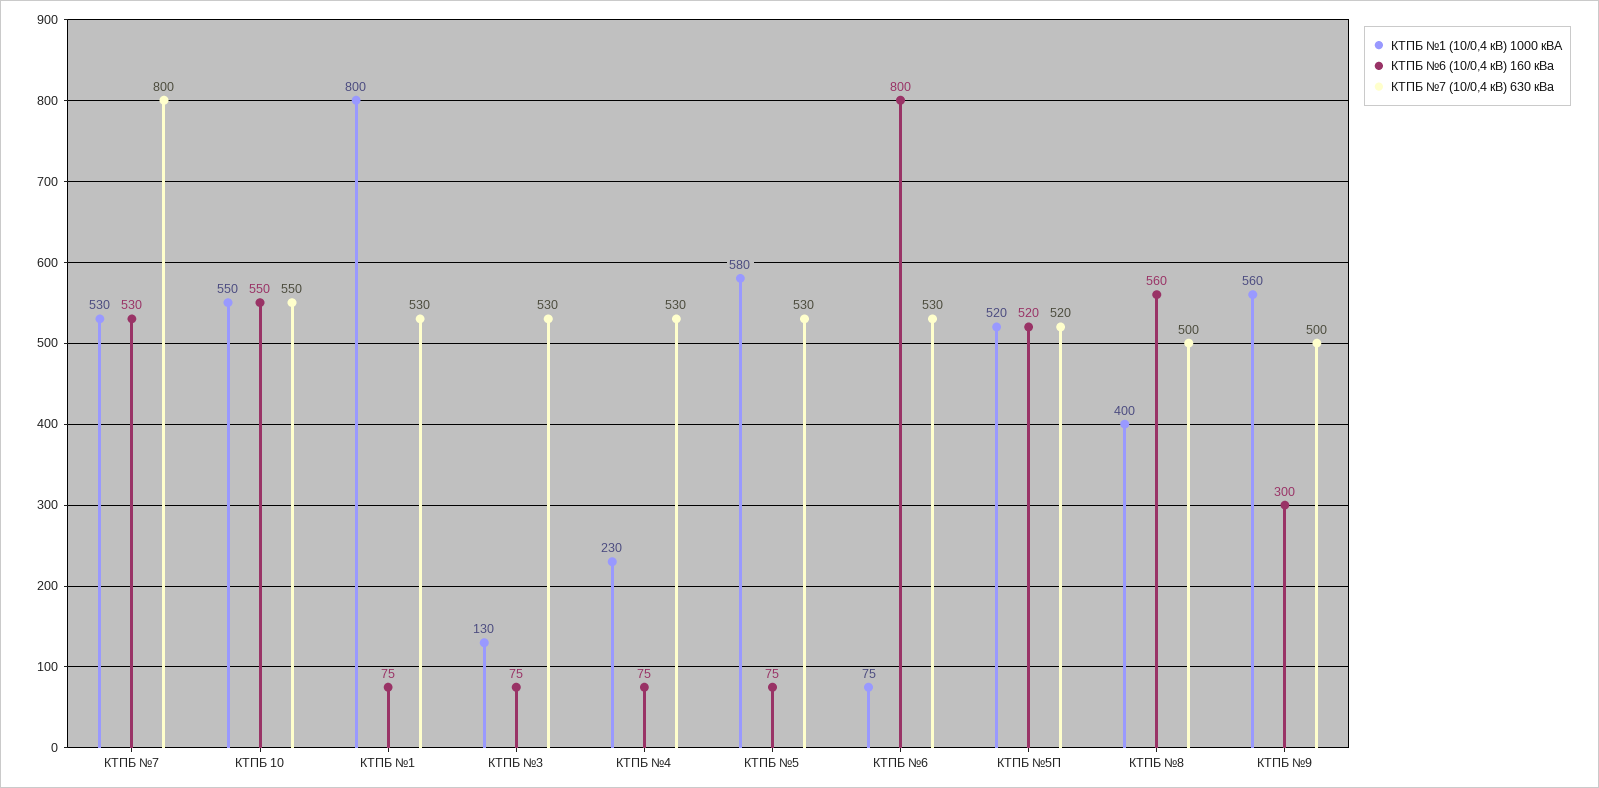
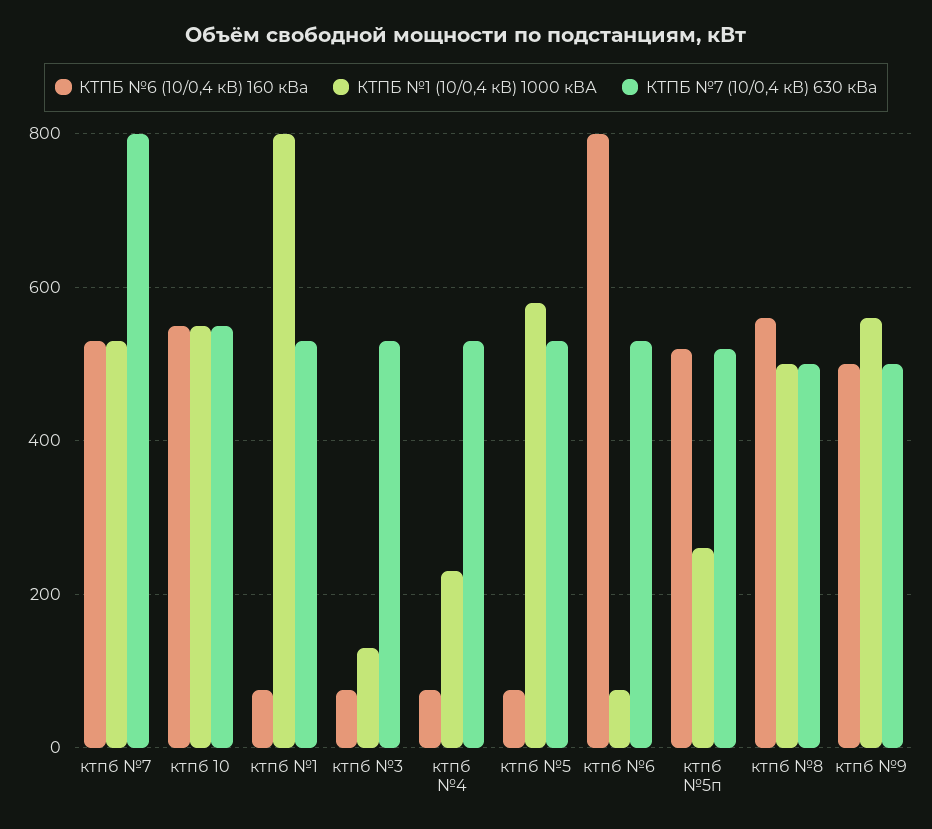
КТПБ №1 (10/0,4 кВ) 1000 кВА, КТПБ №5П: 520 -> 260
КТПБ №1 (10/0,4 кВ) 1000 кВА, КТПБ №8: 400 -> 500
КТПБ №6 (10/0,4 кВ) 160 кВа, КТПБ №9: 300 -> 500

